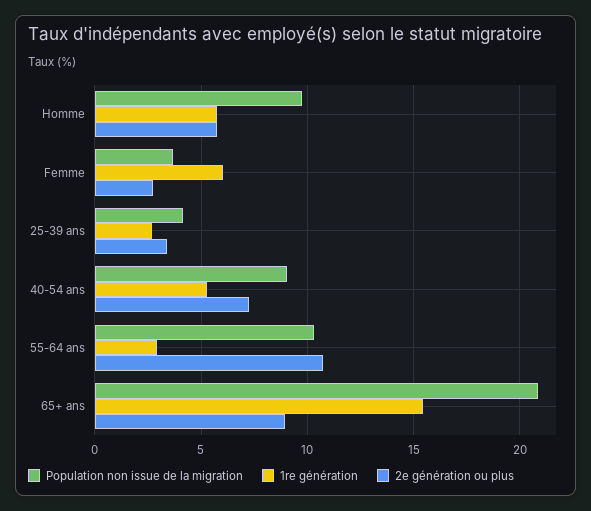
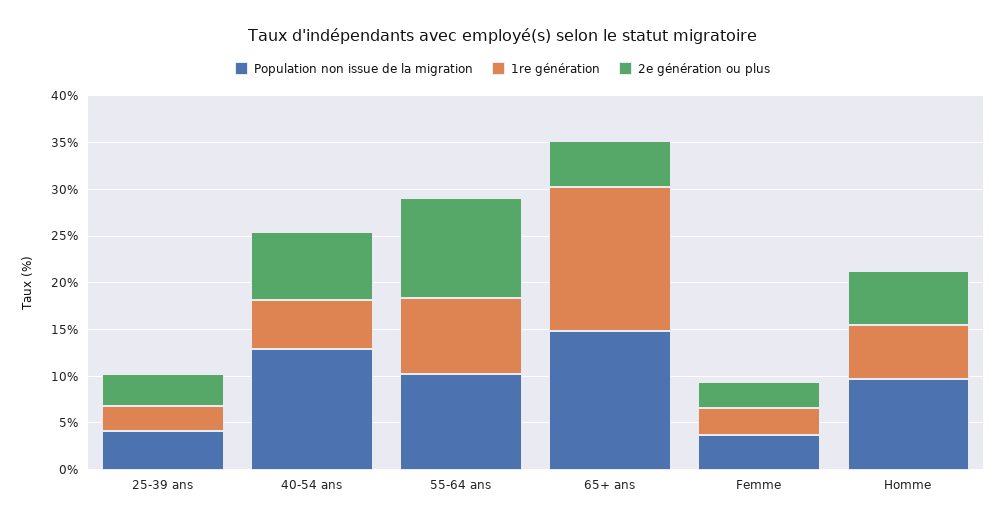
1re génération, Femme: 6 -> 3
Population non issue de la migration, 40-54 ans: 9 -> 13
1re génération, 55-64 ans: 3 -> 8
Population non issue de la migration, 65+ ans: 21 -> 15
2e génération ou plus, 65+ ans: 9 -> 5

